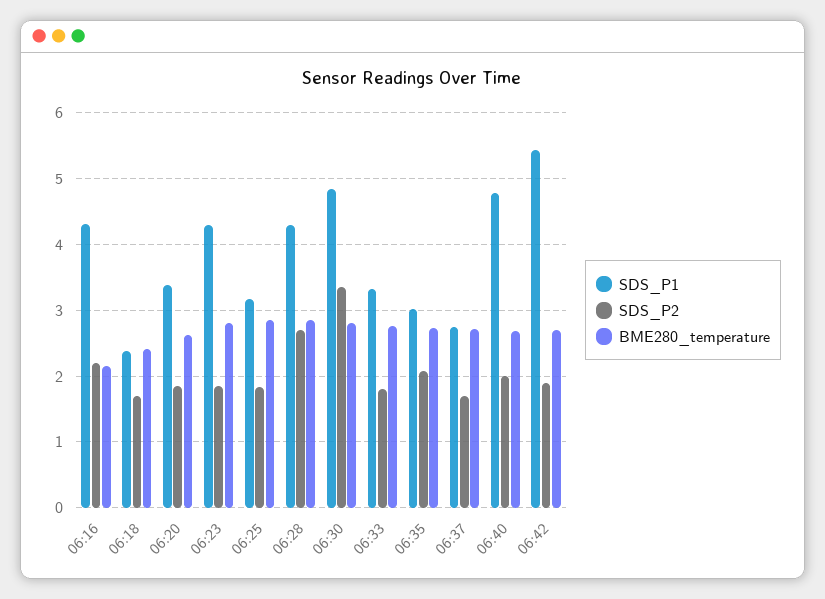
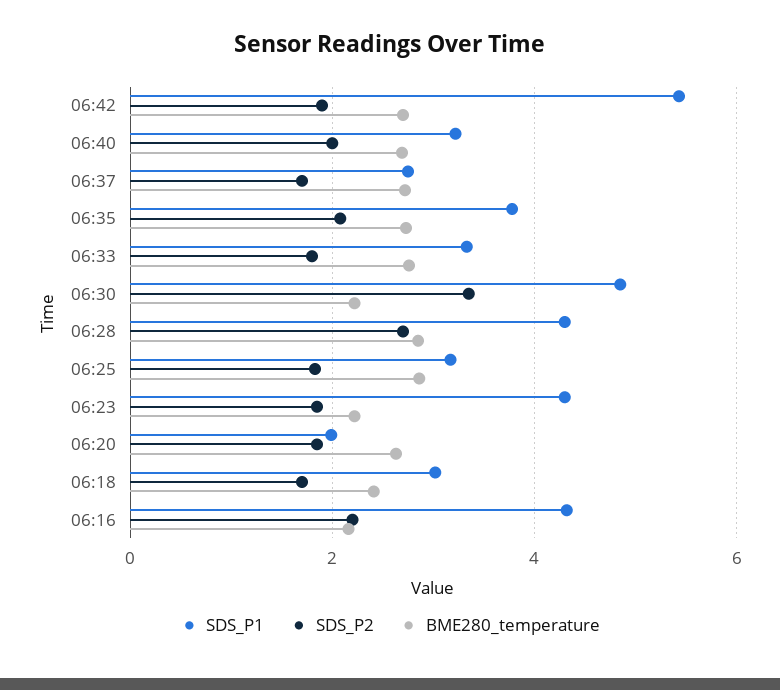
SDS_P1, 06:18: 2.4 -> 3
SDS_P1, 06:20: 3.4 -> 2
BME280_temperature, 06:23: 2.8 -> 2.2
BME280_temperature, 06:30: 2.8 -> 2.2
SDS_P1, 06:35: 3 -> 3.8
SDS_P1, 06:40: 4.8 -> 3.2

